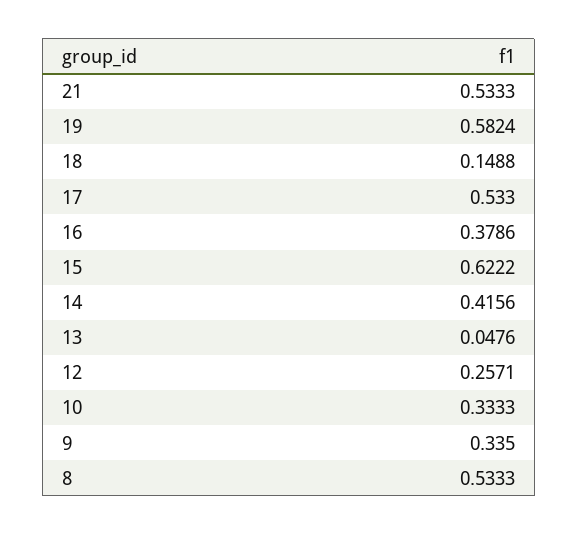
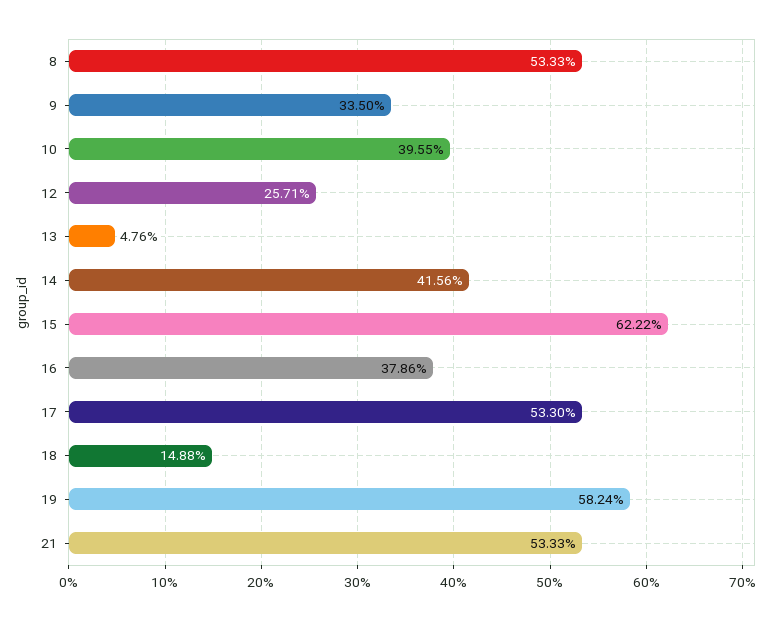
10: 0.3333 -> 0.3955

